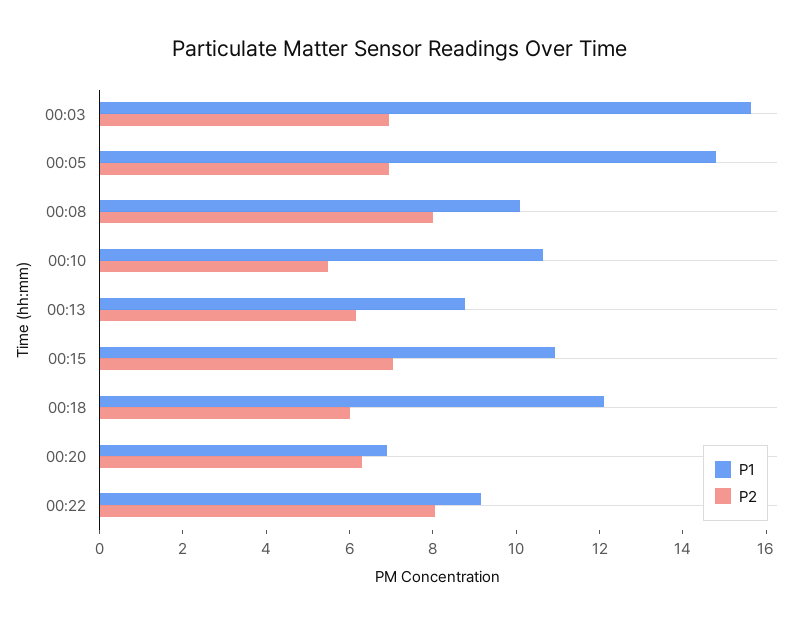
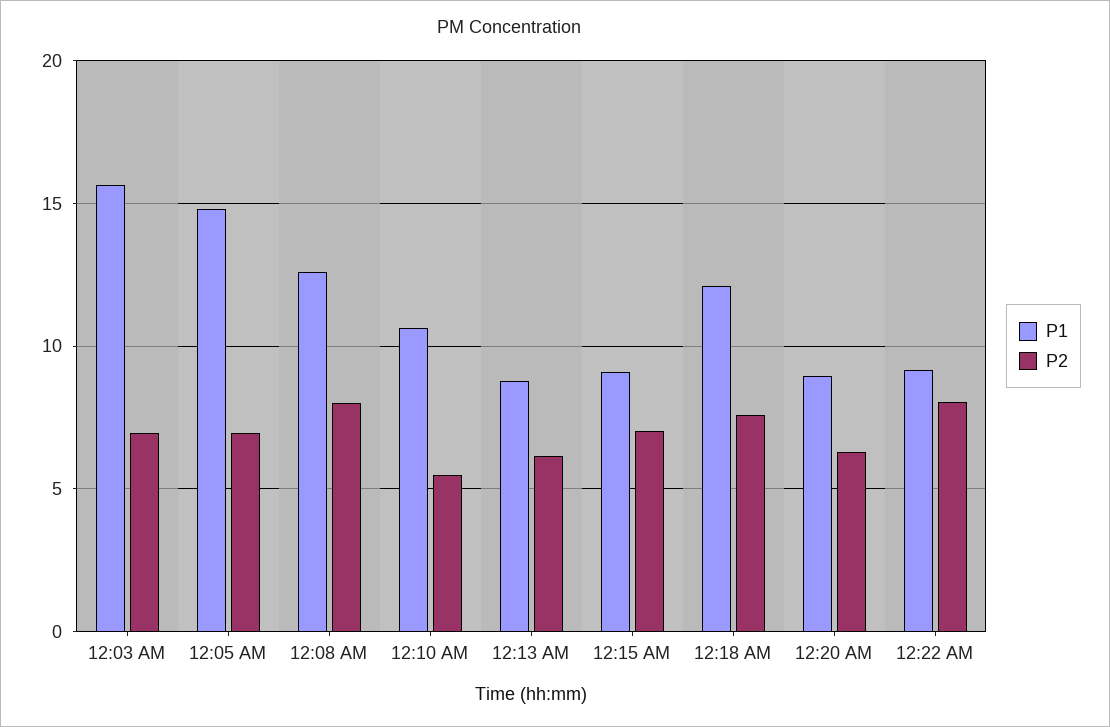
P1, 00:08: 10 -> 12.5
P1, 00:15: 11 -> 9
P2, 00:18: 6 -> 7.5
P1, 00:20: 7 -> 9

